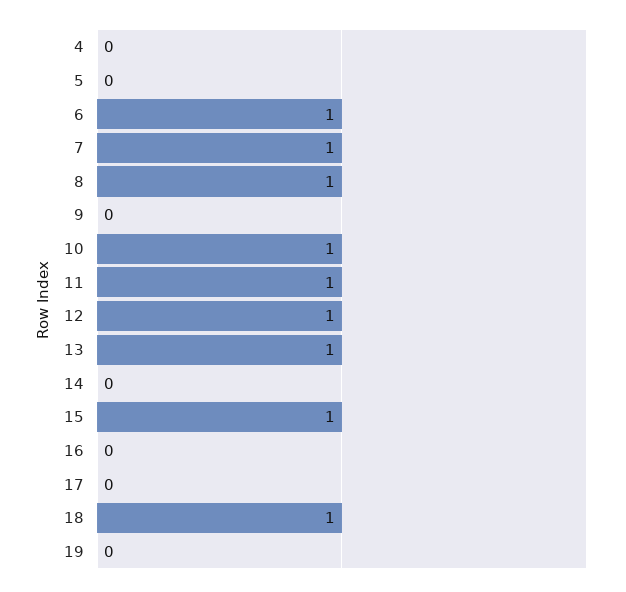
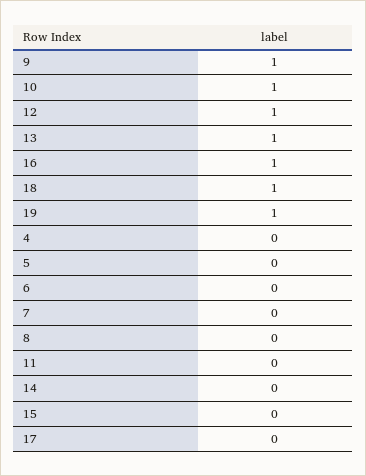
6: 1 -> 0
7: 1 -> 0
8: 1 -> 0
9: 0 -> 1
11: 1 -> 0
15: 1 -> 0
16: 0 -> 1
19: 0 -> 1

